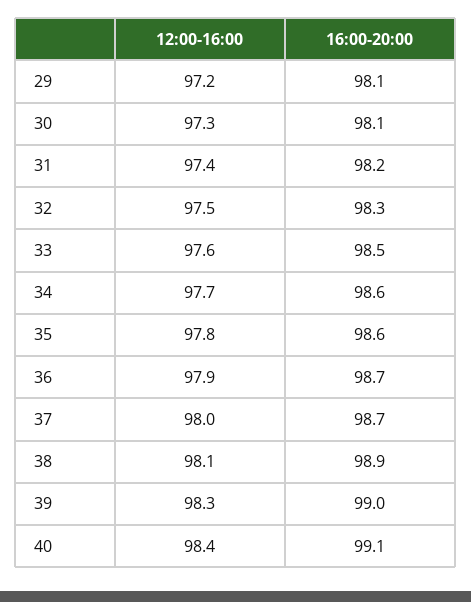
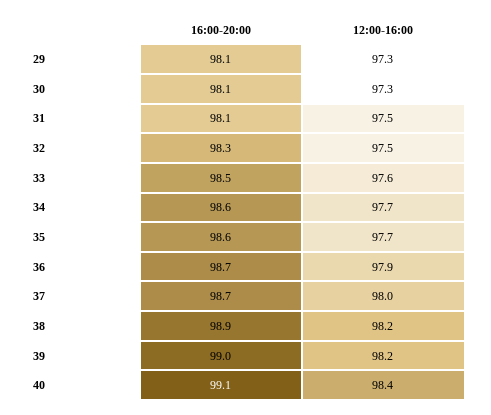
12:00-16:00, 29: 97.2 -> 97.3
12:00-16:00, 31: 97.4 -> 97.5
16:00-20:00, 31: 98.2 -> 98.1
12:00-16:00, 35: 97.8 -> 97.7
12:00-16:00, 38: 98.1 -> 98.2
12:00-16:00, 39: 98.3 -> 98.2

